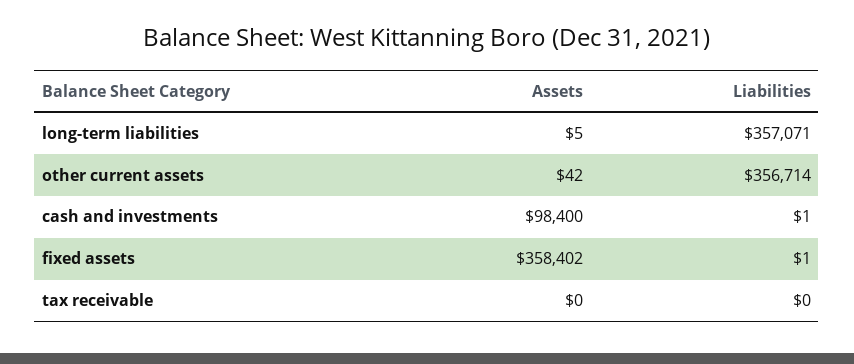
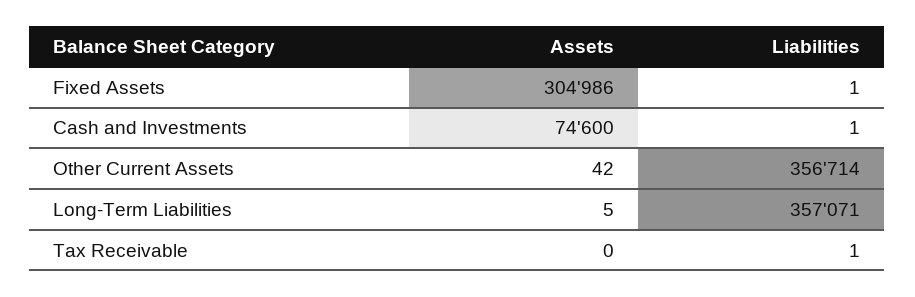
Assets, cash and investments: 98400 -> 74600
Assets, fixed assets: 358402 -> 304986
Liabilities, tax receivable: 0 -> 1

